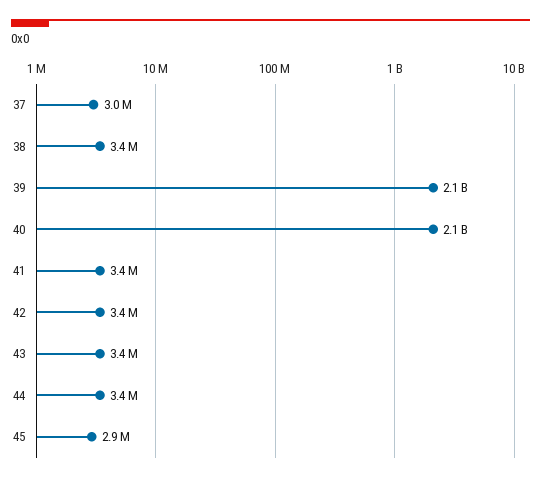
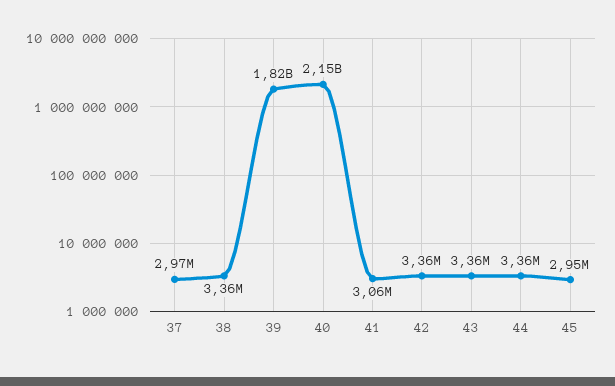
39: 2100000000 -> 1820000000
41: 3400000 -> 3060000

